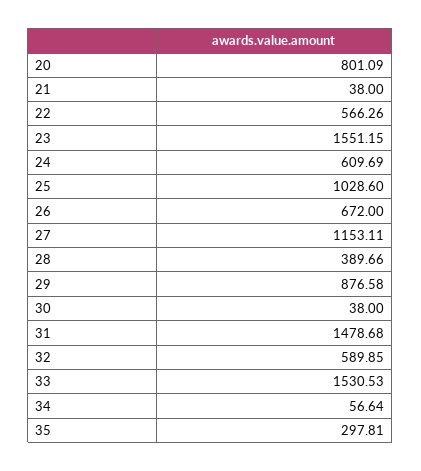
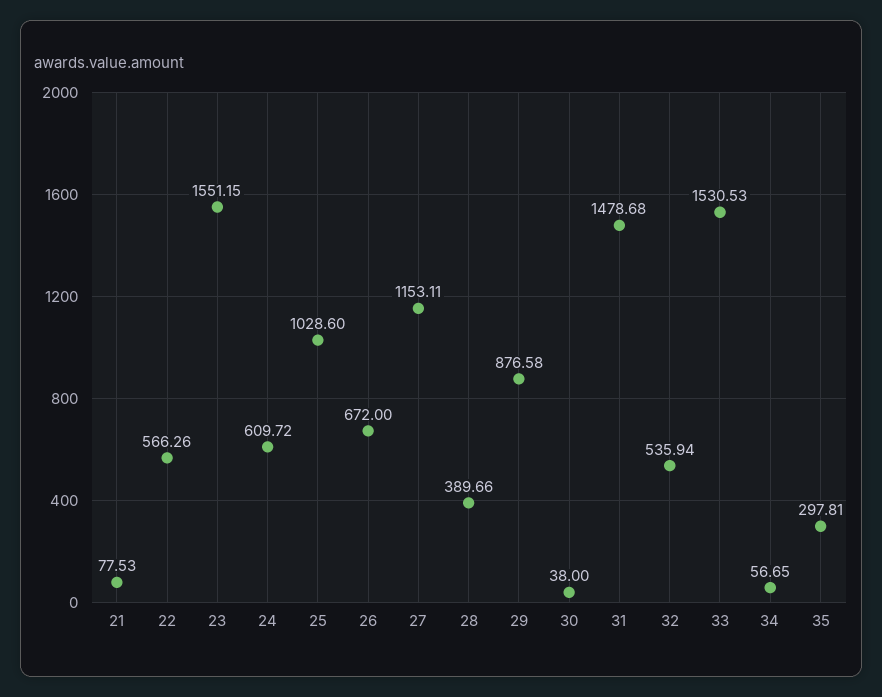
20: 801.09 -> none
21: 38 -> 77.53
24: 609.69 -> 609.72
32: 589.85 -> 535.94
34: 56.64 -> 56.65

